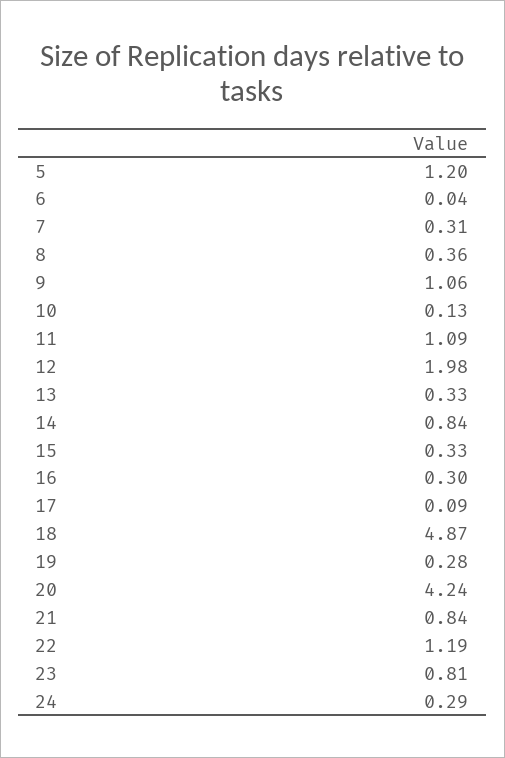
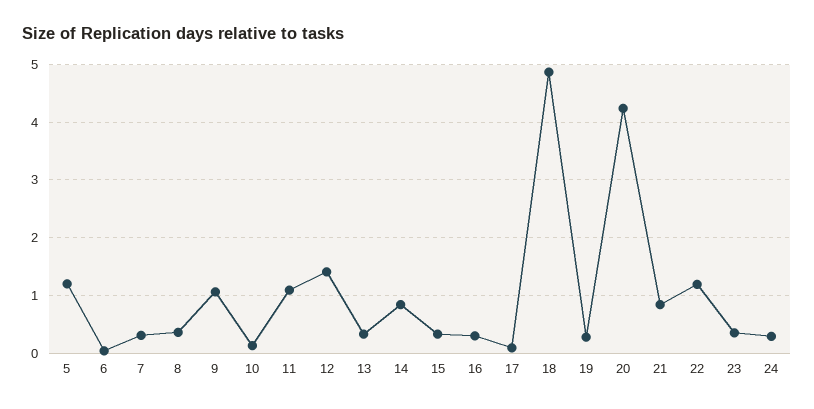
12: 1.98 -> 1.4
23: 0.81 -> 0.4

